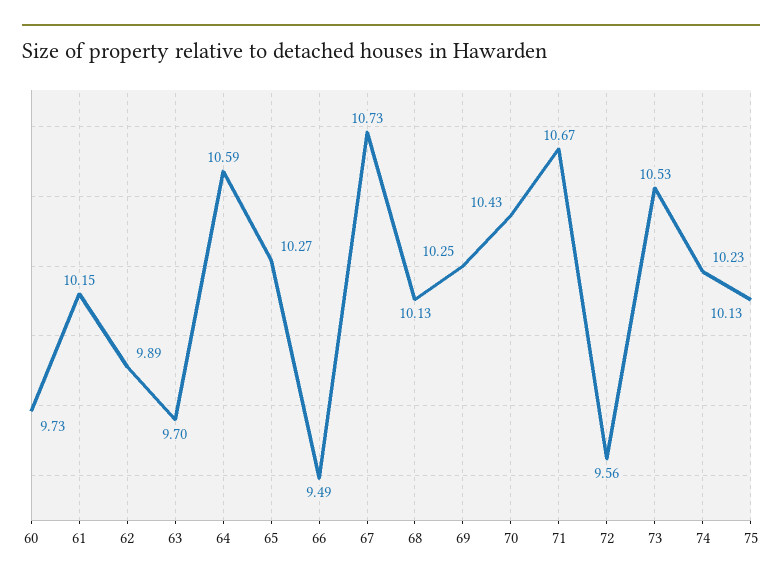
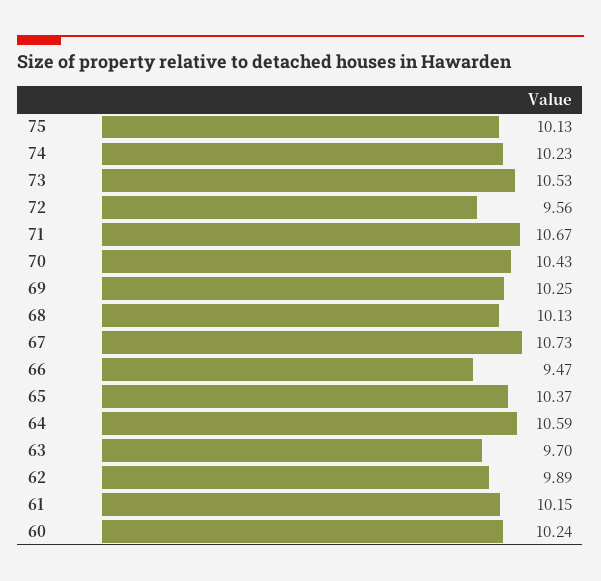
60: 9.73 -> 10.24
65: 10.27 -> 10.37
66: 9.49 -> 9.47

